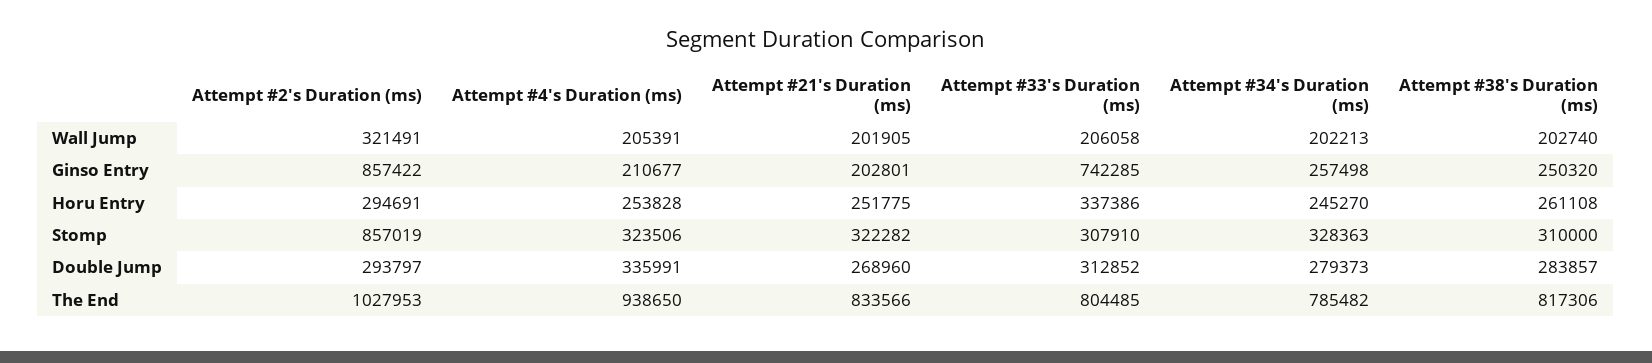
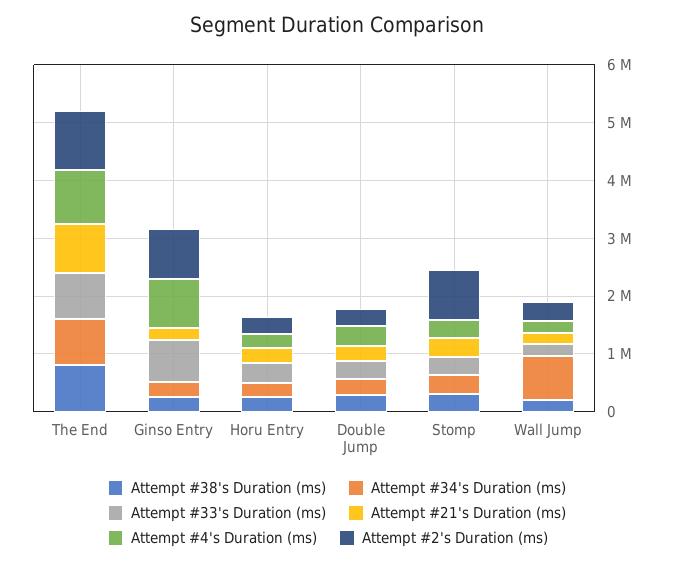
Attempt #34's Duration (ms), Wall Jump: 202213 -> 800000
Attempt #4's Duration (ms), Ginso Entry: 210677 -> 800000

